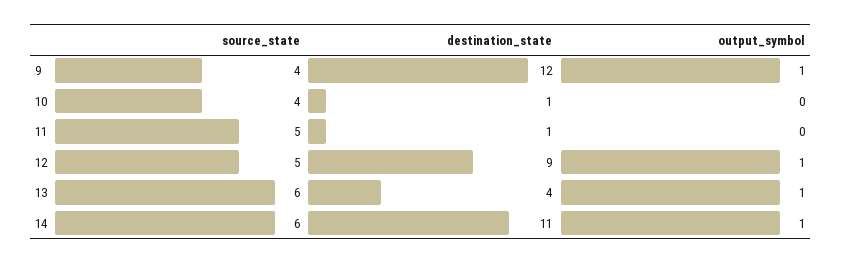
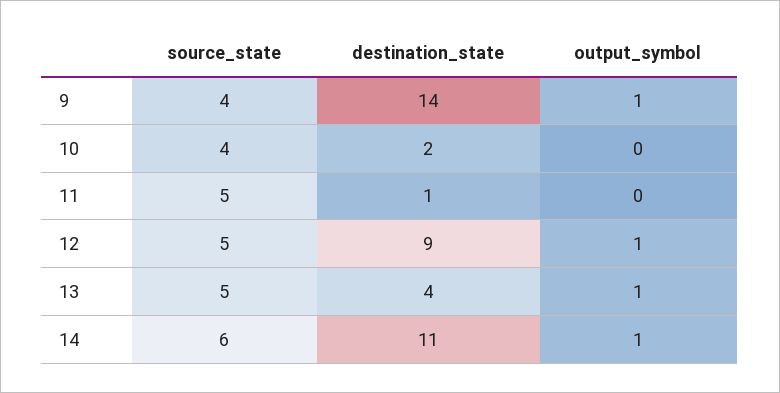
destination_state, 9: 12 -> 14
destination_state, 10: 1 -> 2
source_state, 13: 6 -> 5

